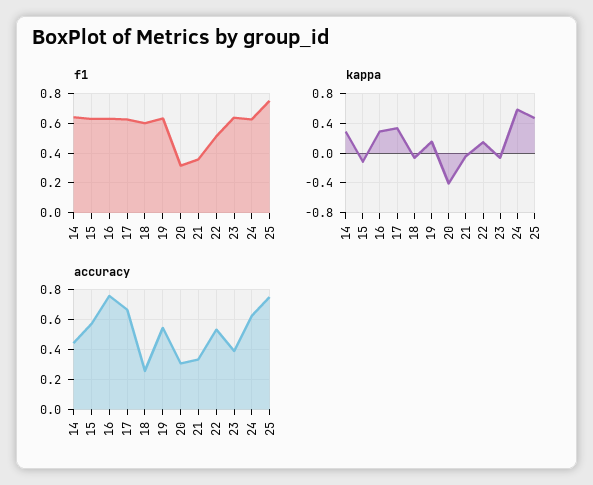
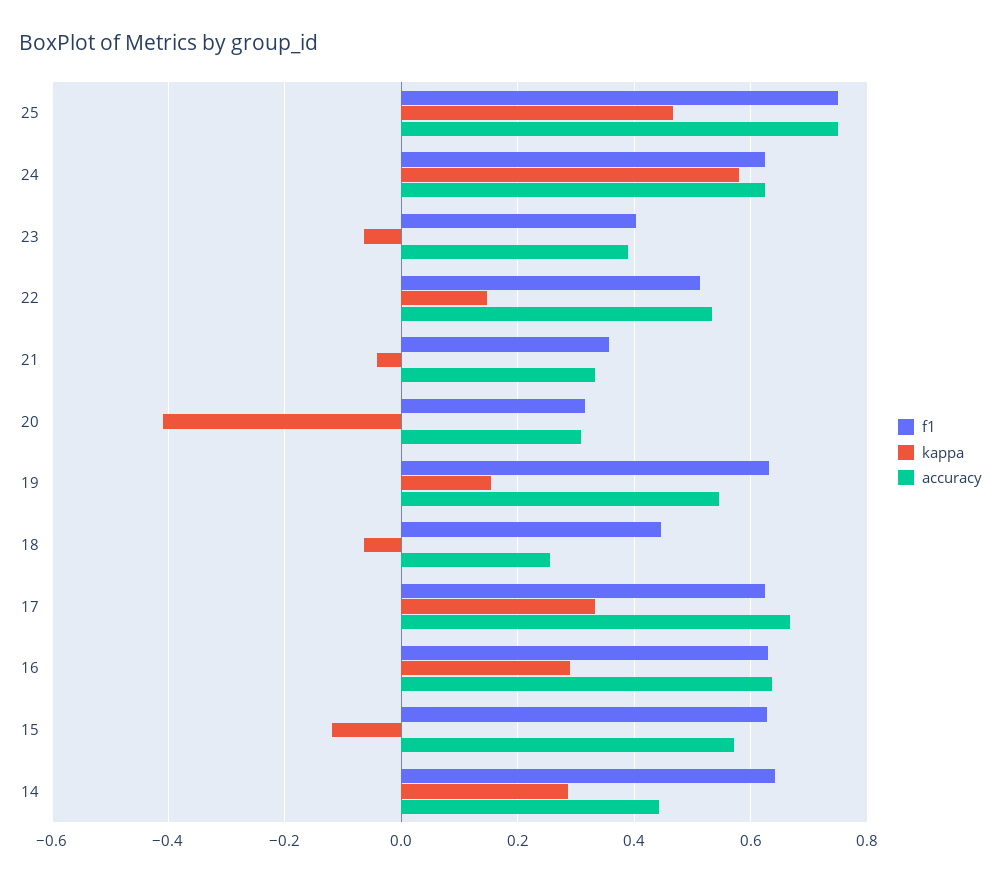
f1, 18: 0.6 -> 0.44
f1, 23: 0.65 -> 0.4
accuracy, 16: 0.75 -> 0.64

